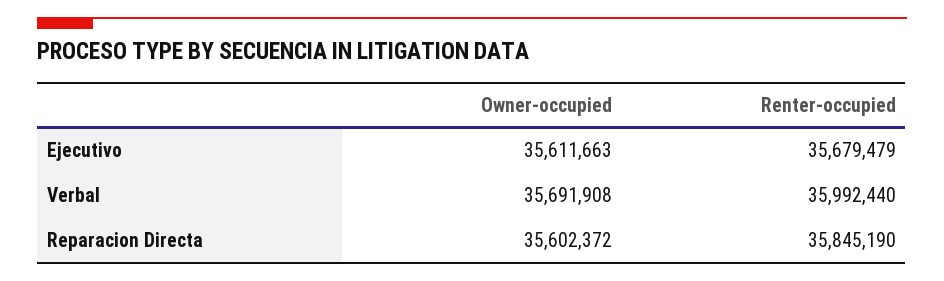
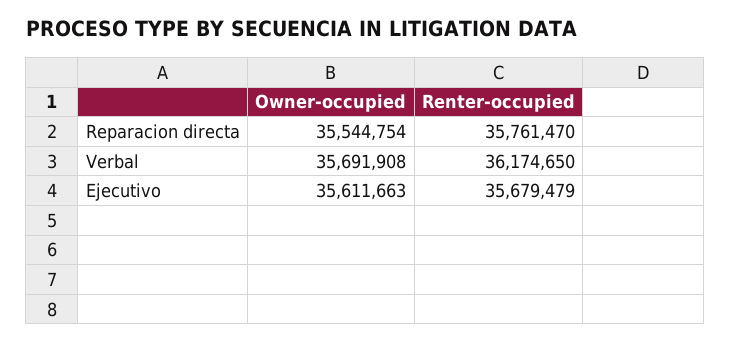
Renter-occupied, Verbal: 35992440 -> 36174650
Owner-occupied, Reparacion Directa: 35602372 -> 35544754
Renter-occupied, Reparacion Directa: 35845190 -> 35761470

